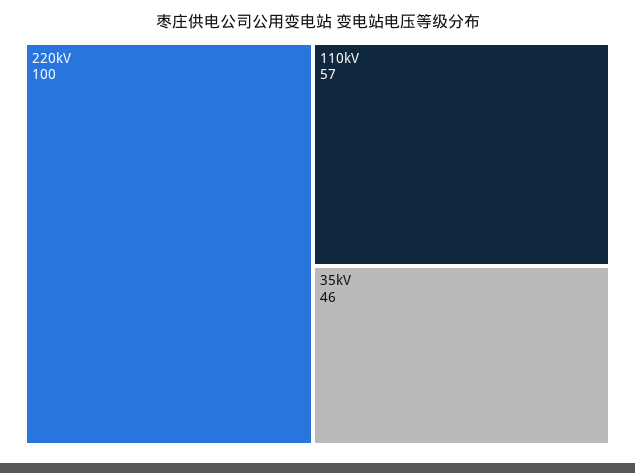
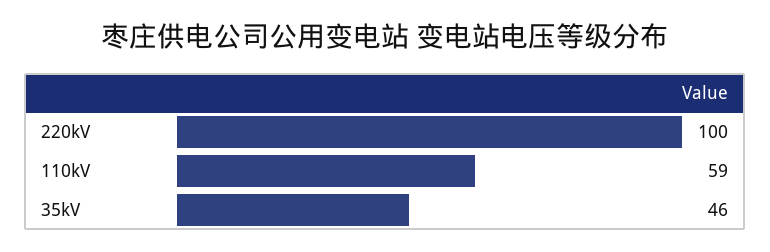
110kV: 57 -> 59

